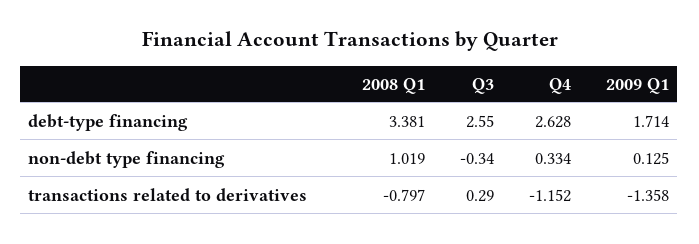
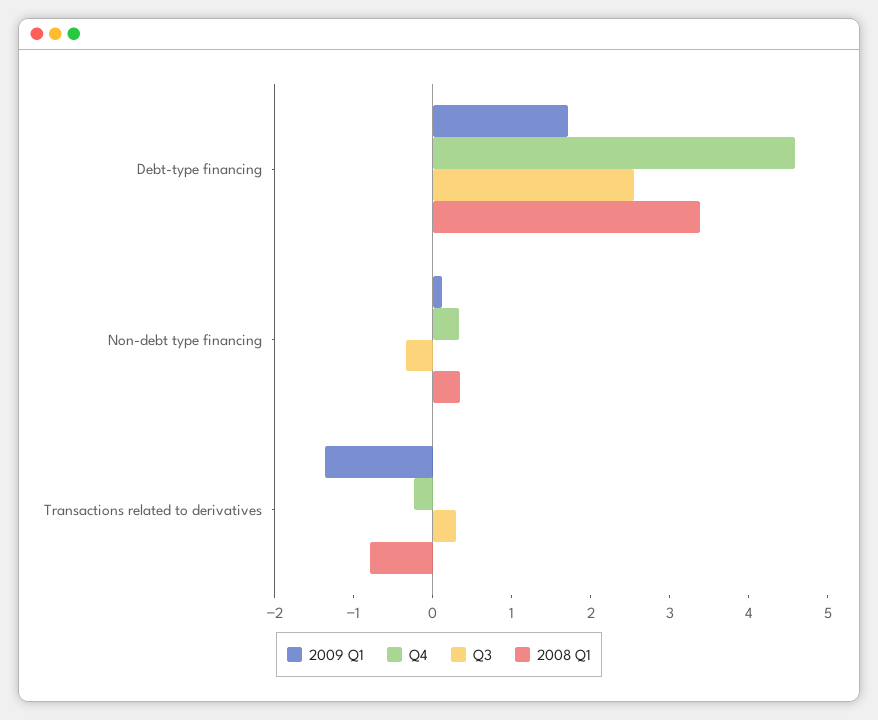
Q4, debt-type financing: 2.628 -> 4.6
2008 Q1, non-debt type financing: 1.019 -> 0.4
Q4, transactions related to derivatives: -1.152 -> -0.2

